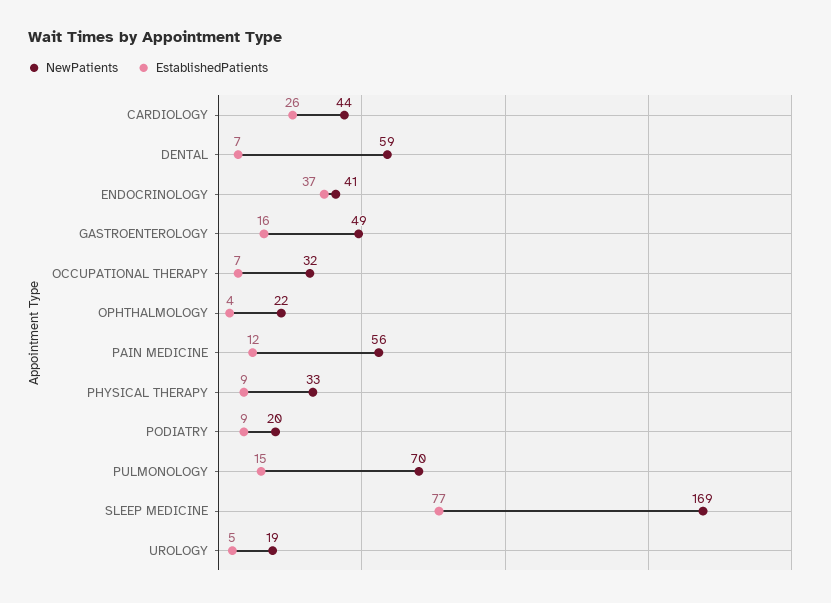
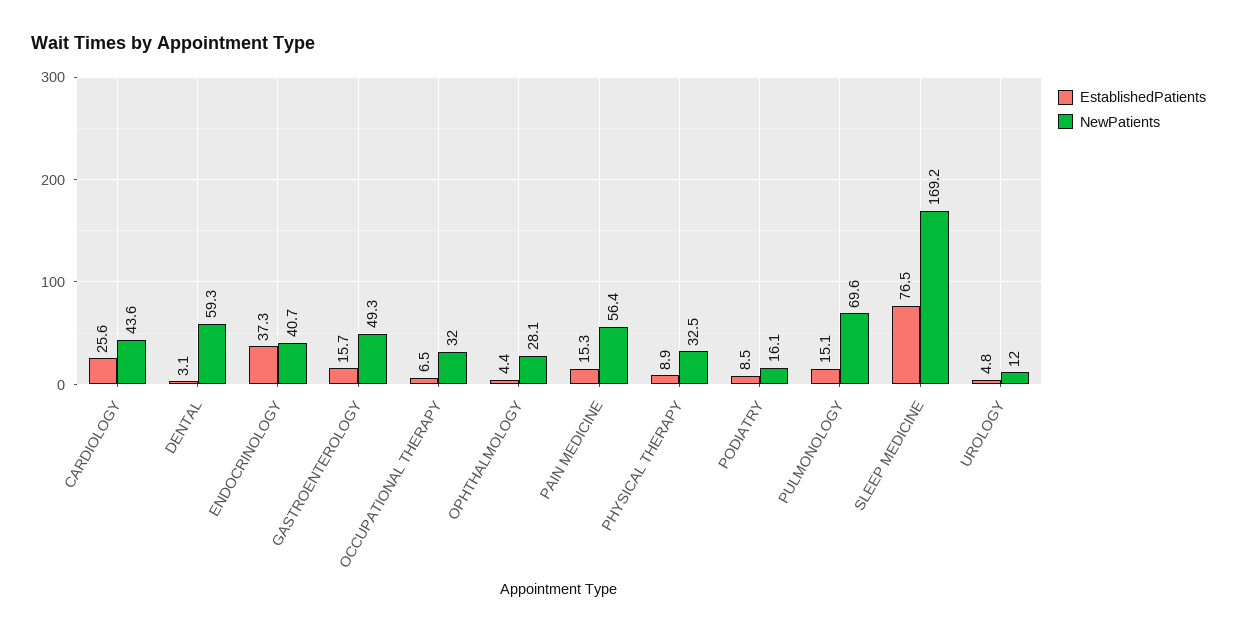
EstablishedPatients, DENTAL: 7 -> 3.1
NewPatients, OPHTHALMOLOGY: 22 -> 28.1
EstablishedPatients, PAIN MEDICINE: 12 -> 15.3
NewPatients, PODIATRY: 20 -> 16.1
NewPatients, UROLOGY: 19 -> 12

